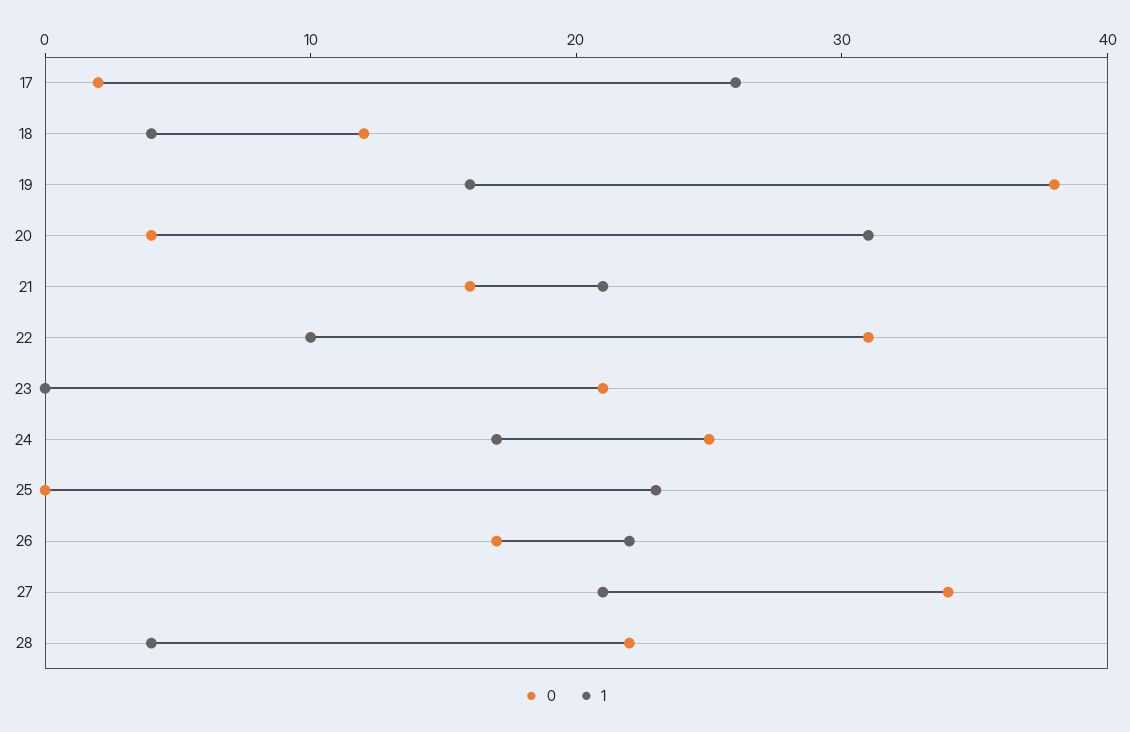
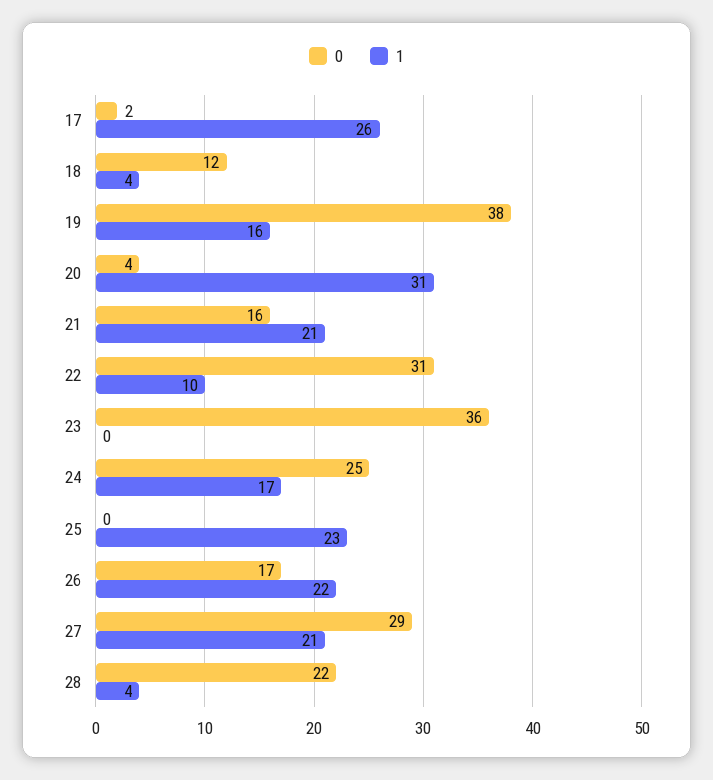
0, 23: 21 -> 36
0, 27: 34 -> 29

